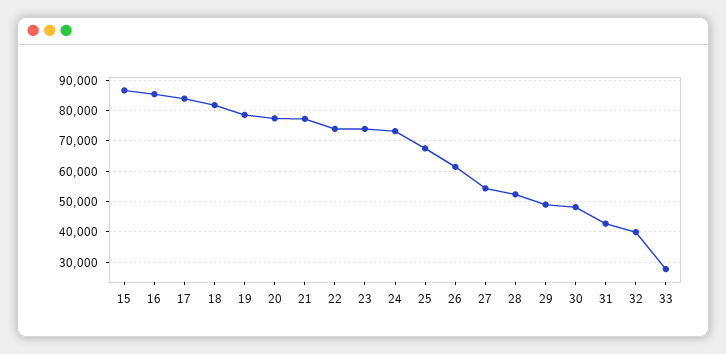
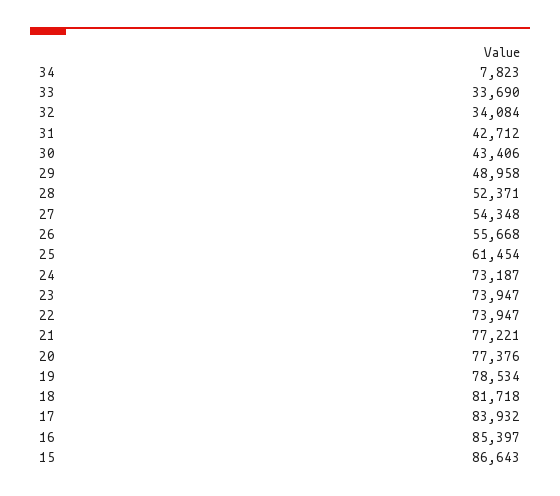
25: 68000 -> 61454
26: 62000 -> 55668
30: 48000 -> 43406
32: 40000 -> 34084
33: 28000 -> 33690
34: none -> 7823

